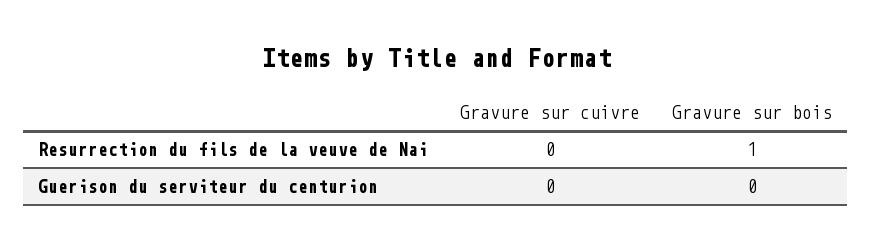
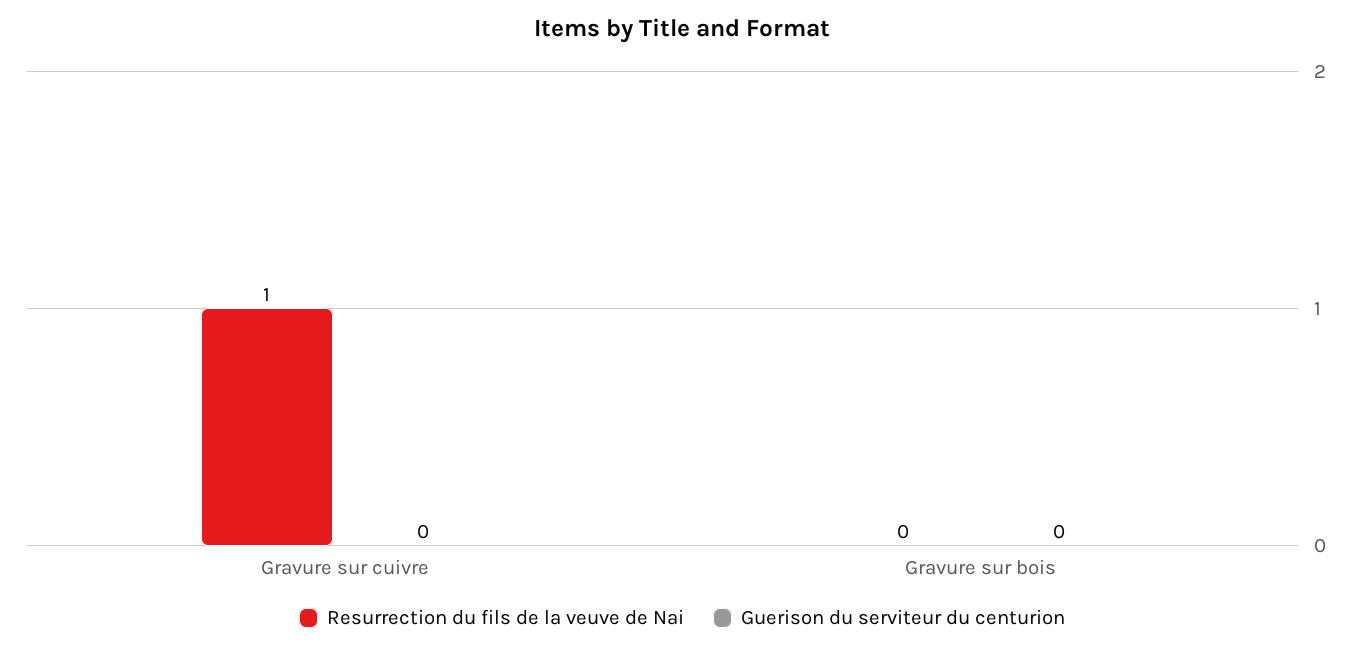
Resurrection du fils de la veuve de Nai, Gravure sur cuivre: 0 -> 1
Resurrection du fils de la veuve de Nai, Gravure sur bois: 1 -> 0

